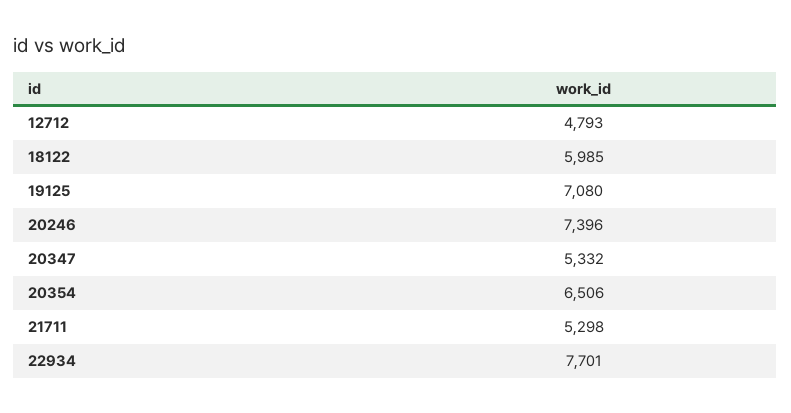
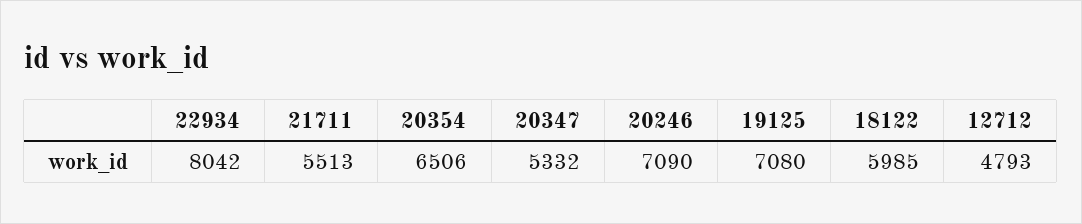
20246: 7396 -> 7090
21711: 5298 -> 5513
22934: 7701 -> 8042

